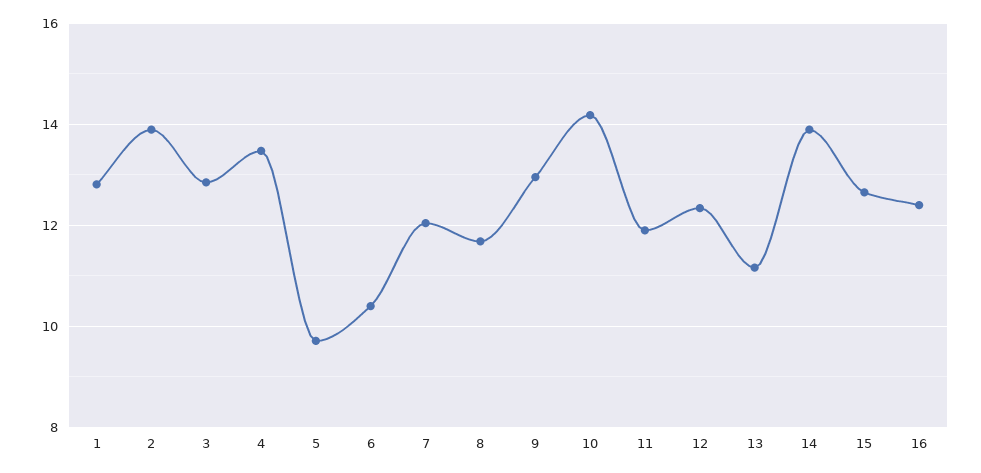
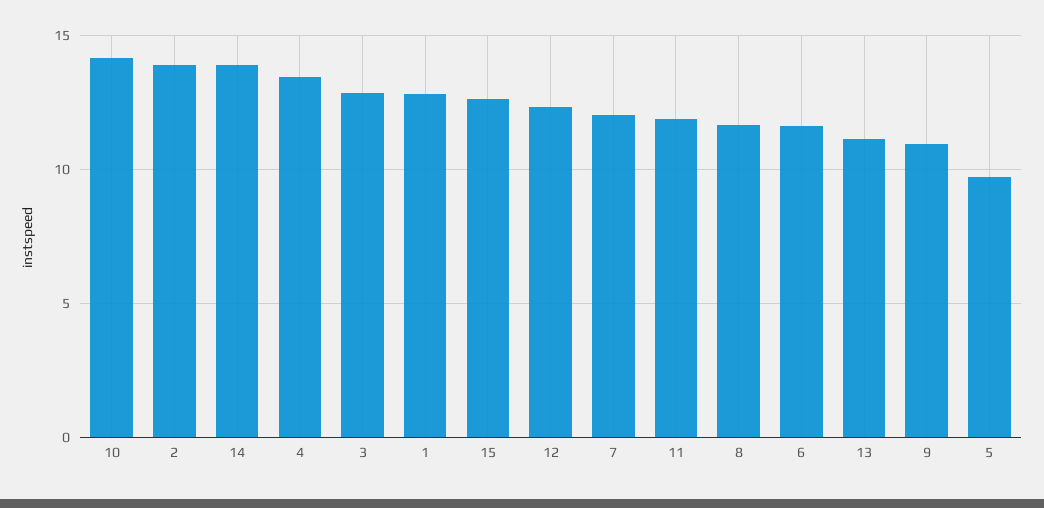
6: 10.4 -> 11.5
9: 13 -> 11
16: 12.4 -> none

